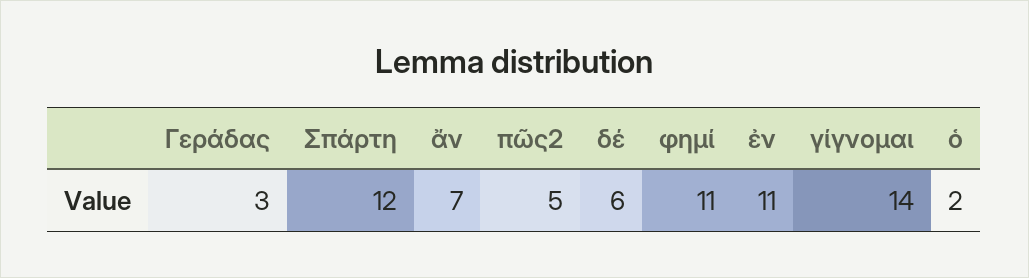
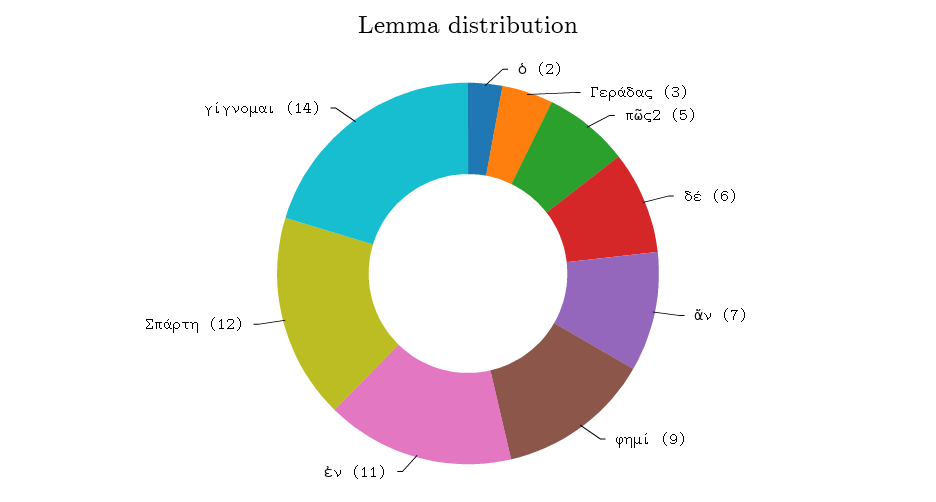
φημί: 11 -> 9

